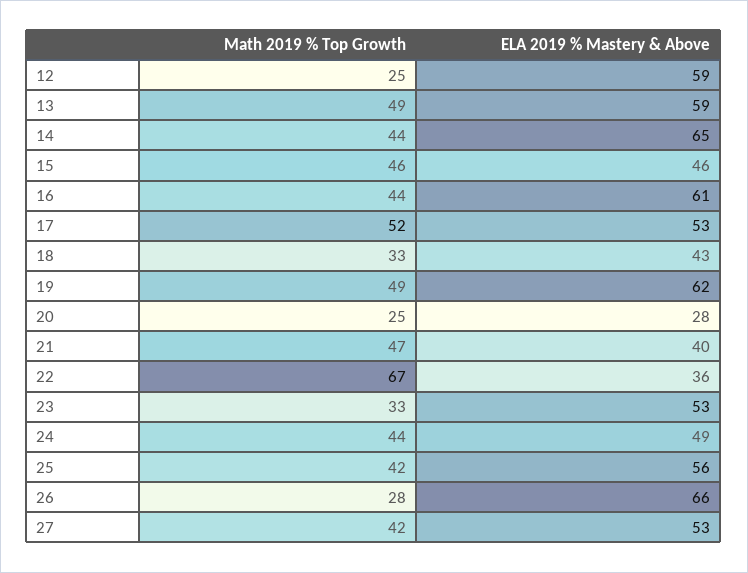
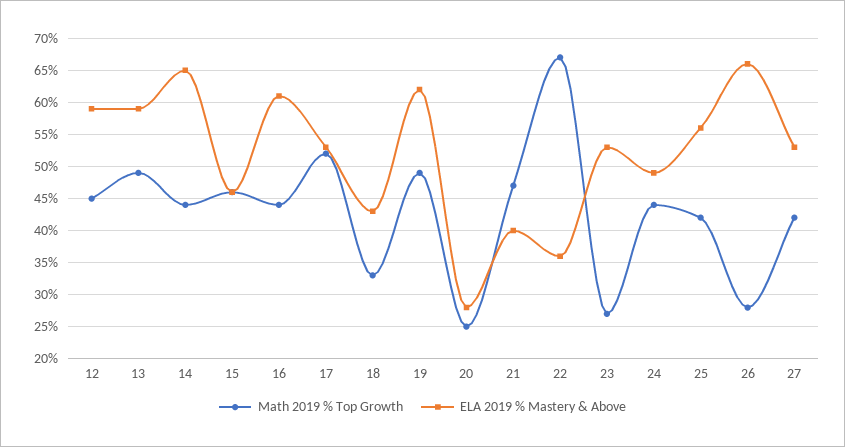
Math 2019 % Top Growth, 12: 25 -> 45
Math 2019 % Top Growth, 23: 33 -> 27

